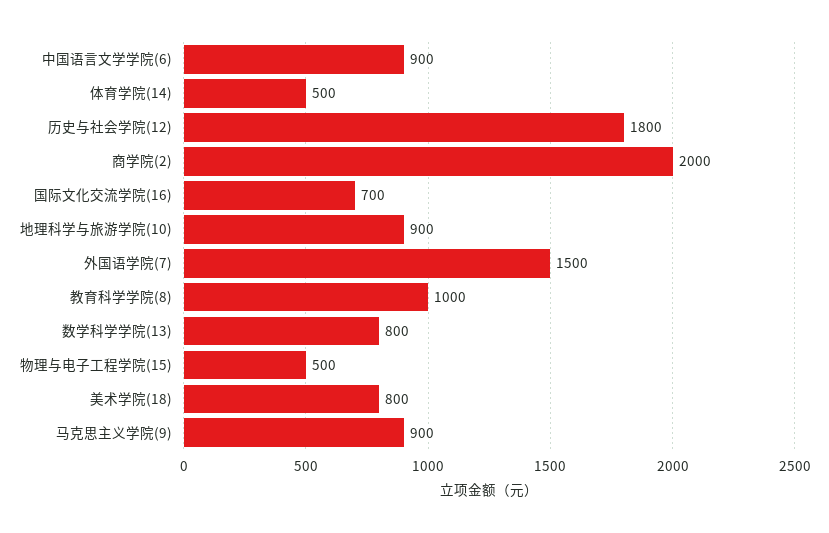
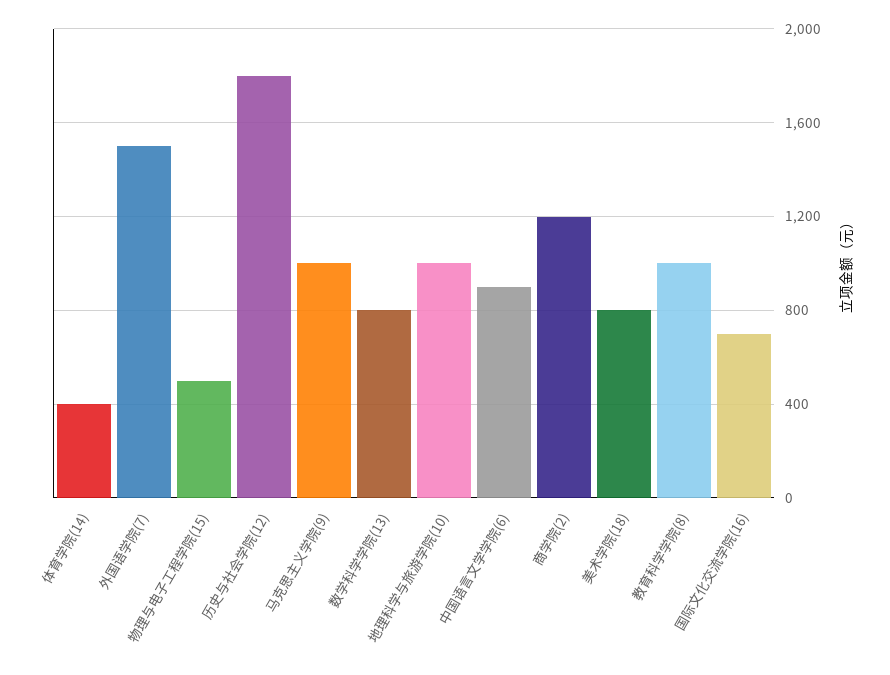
体育学院(14): 500 -> 400
商学院(2): 2000 -> 1200
地理科学与旅游学院(10): 900 -> 1000
马克思主义学院(9): 900 -> 1000

